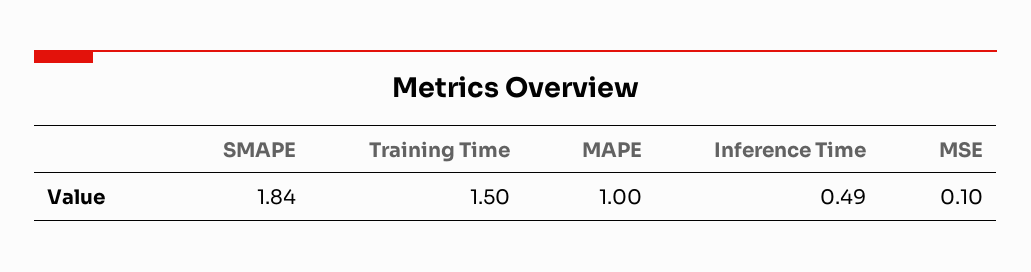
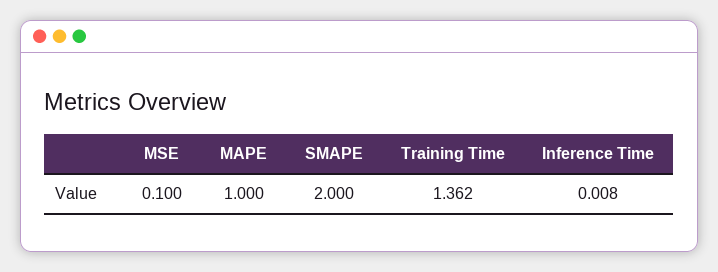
SMAPE: 1.84 -> 2
Training Time: 1.5 -> 1.362
Inference Time: 0.49 -> 0.008

